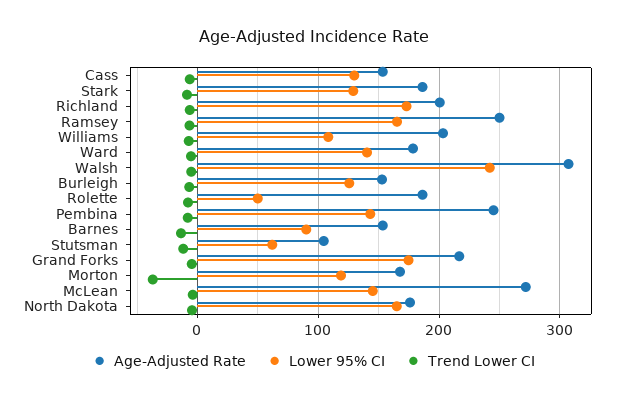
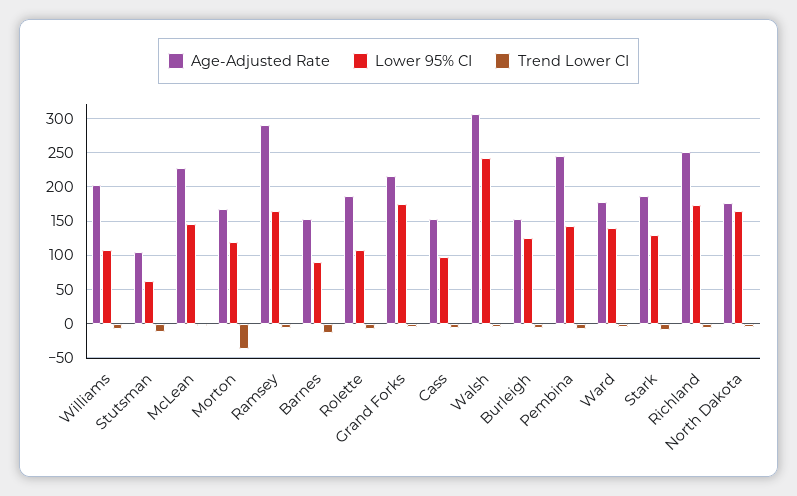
Lower 95% CI, Cass: 130 -> 100
Age-Adjusted Rate, Richland: 200 -> 250
Age-Adjusted Rate, Ramsey: 250 -> 290
Lower 95% CI, Rolette: 50 -> 110
Age-Adjusted Rate, McLean: 270 -> 230

